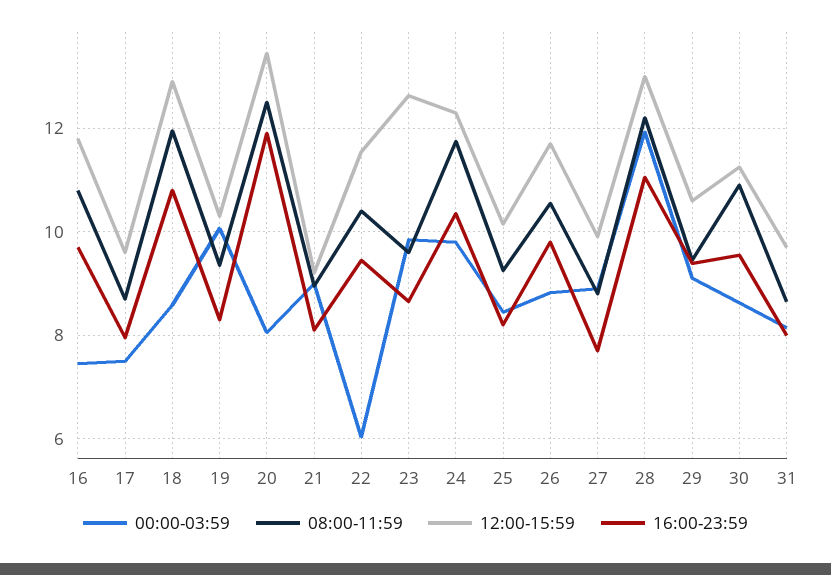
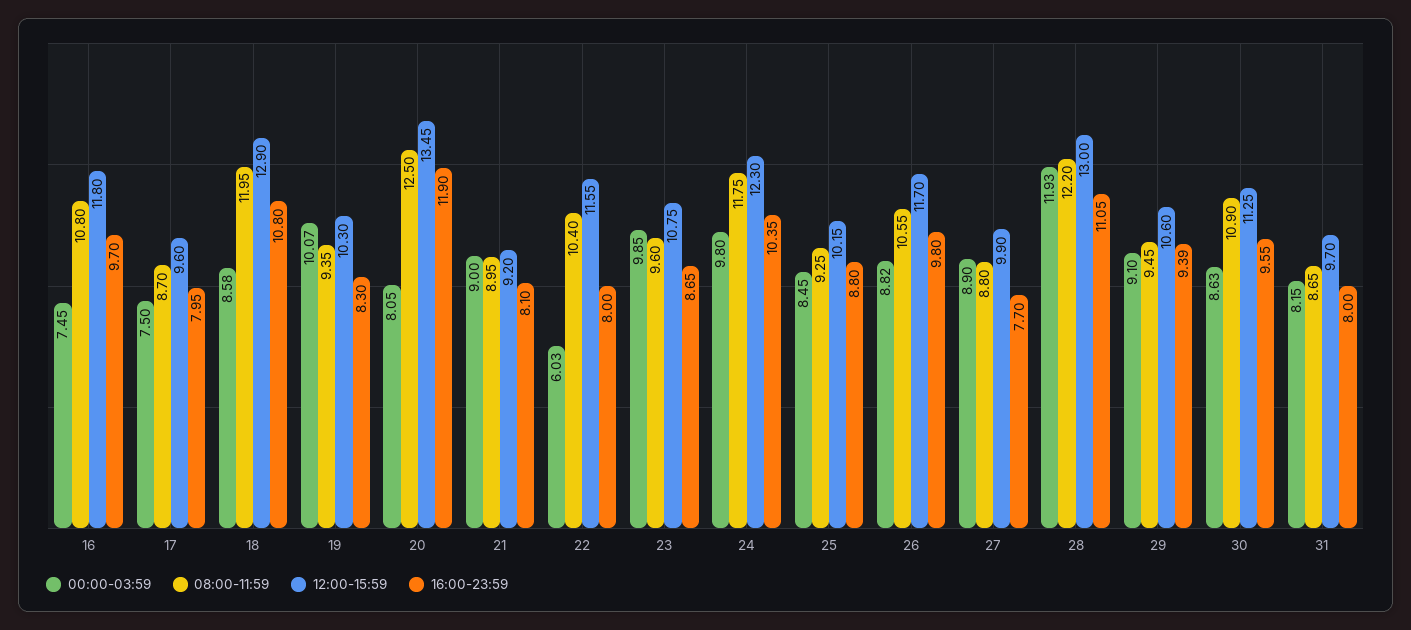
16:00-23:59, 22: 9.4 -> 8
12:00-15:59, 23: 12.6 -> 10.75
16:00-23:59, 25: 8.2 -> 8.8

